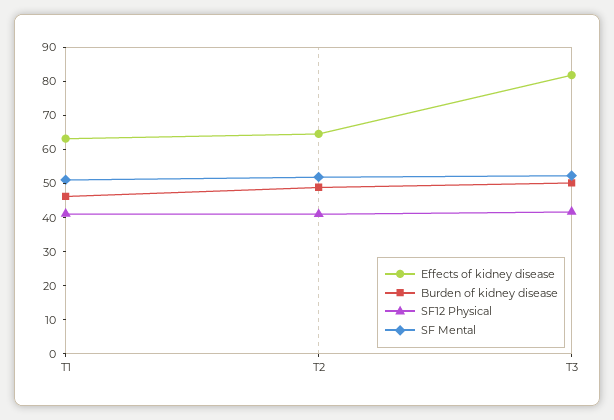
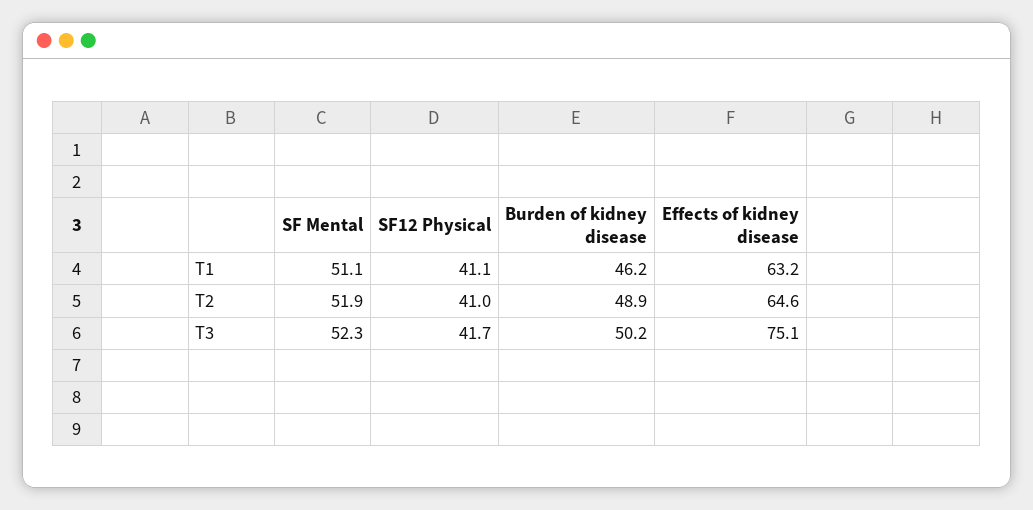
Effects of kidney disease, T3: 82.5 -> 75.1

